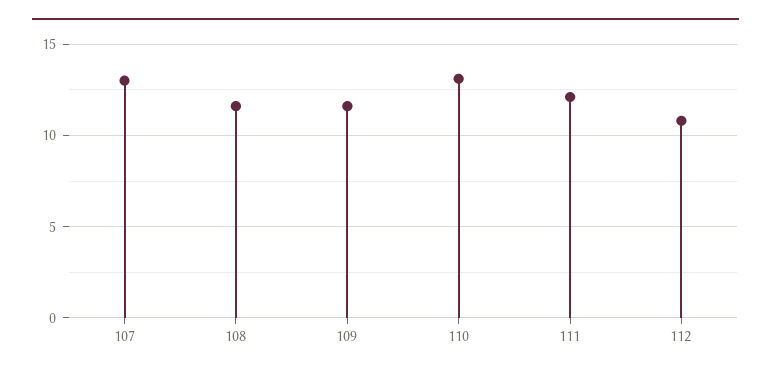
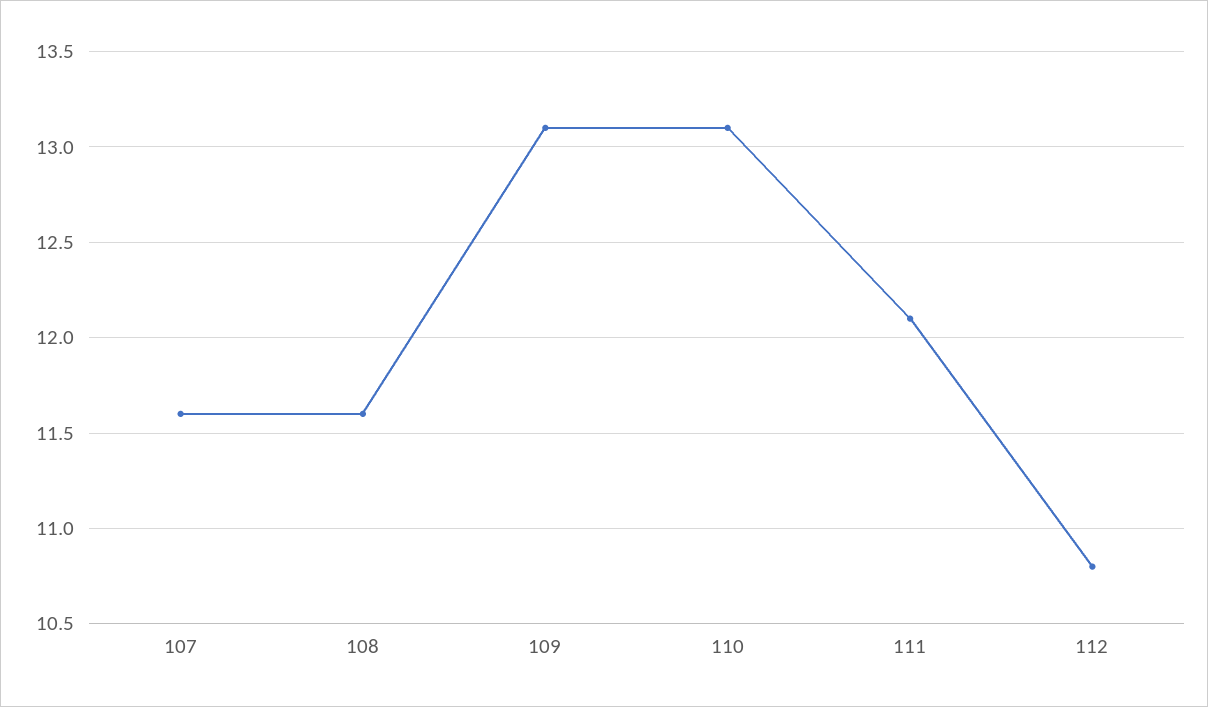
107: 13 -> 11.6
109: 11.5 -> 13.1

